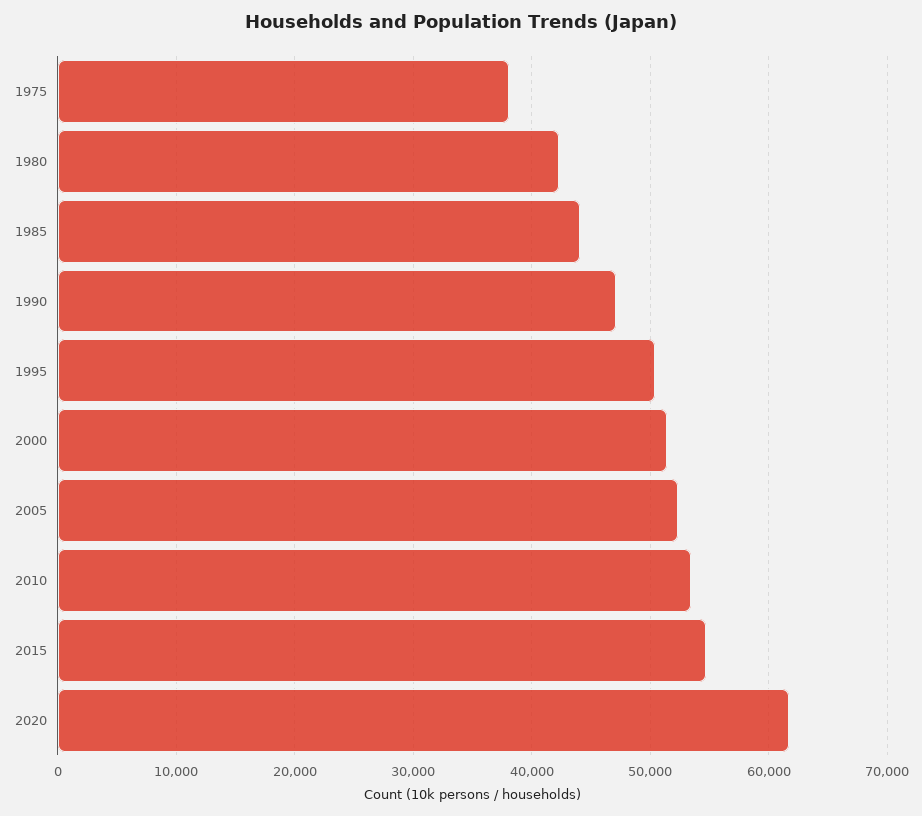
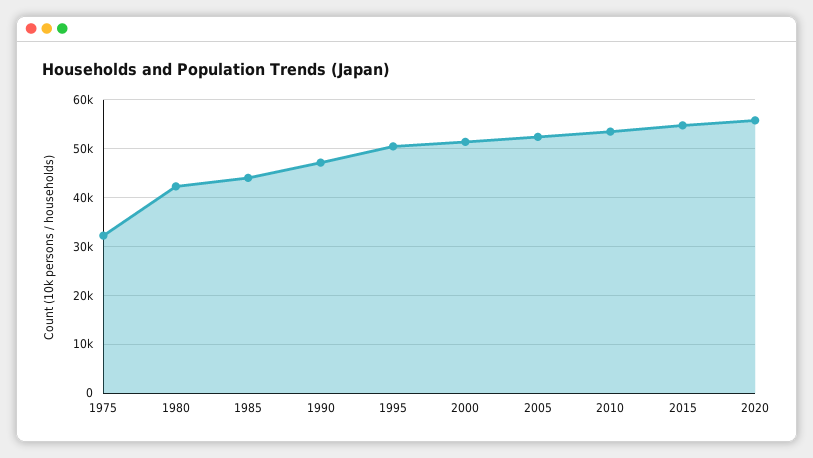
1975: 38000 -> 32000
2020: 62000 -> 56000

